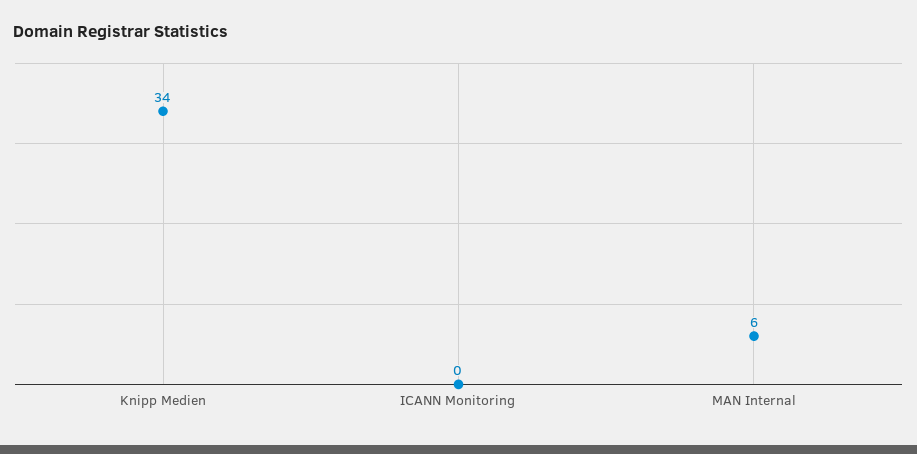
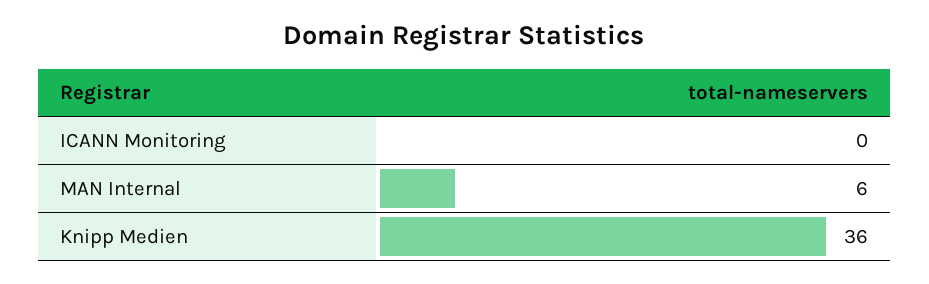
Knipp Medien: 34 -> 36

